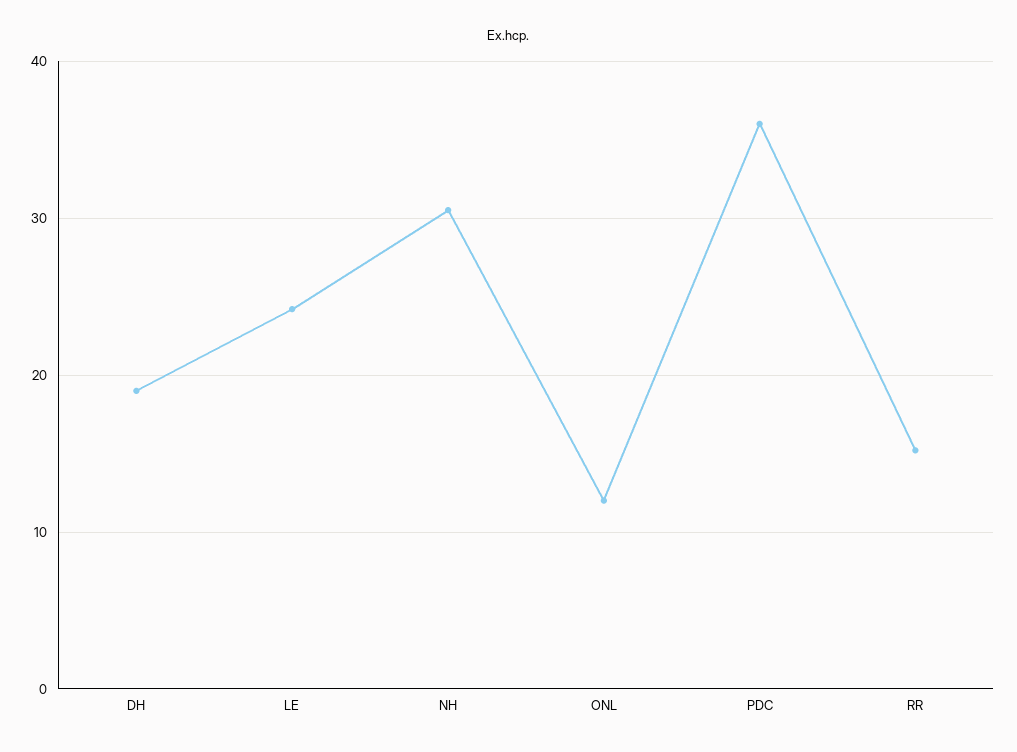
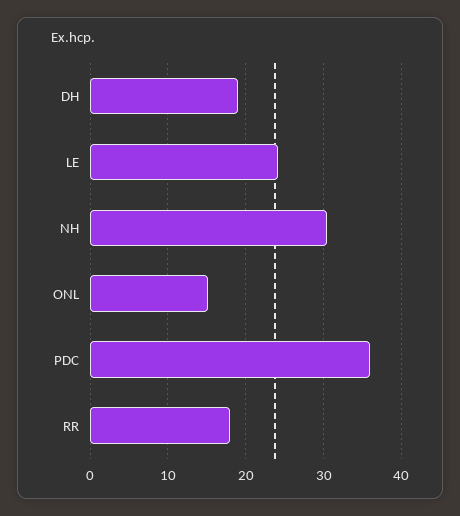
ONL: 12 -> 15
RR: 15 -> 18

